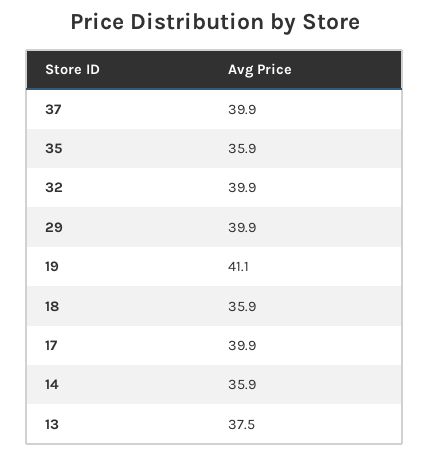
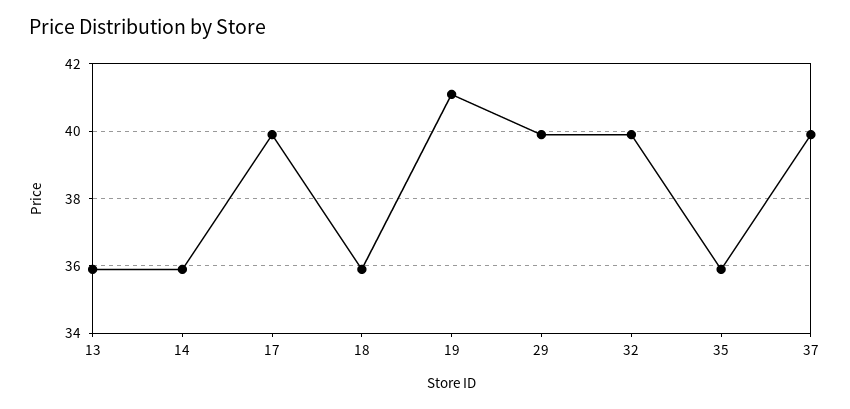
13: 37.5 -> 36

